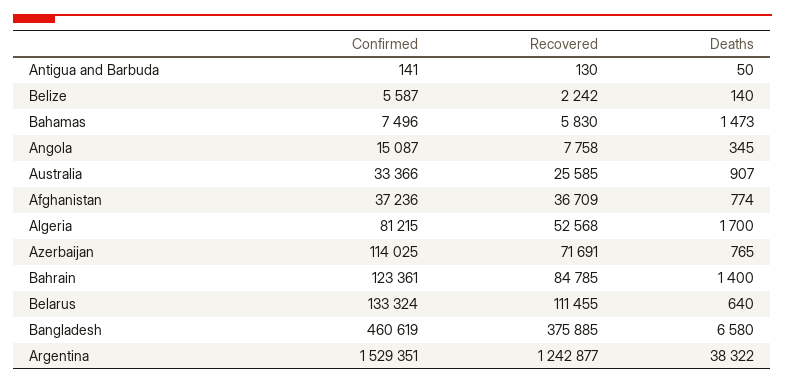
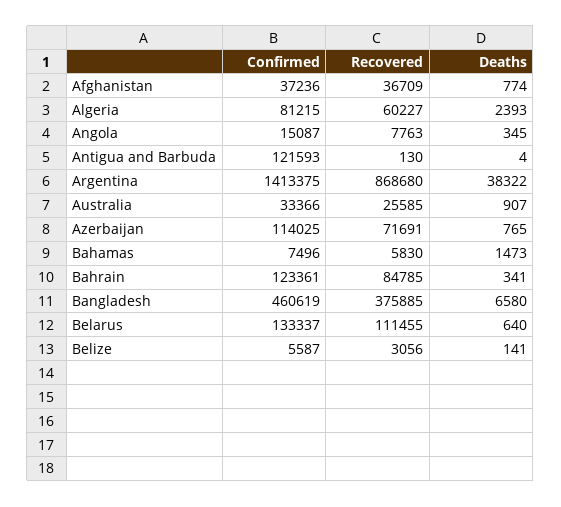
Confirmed, Antigua and Barbuda: 141 -> 121593
Deaths, Antigua and Barbuda: 50 -> 4
Recovered, Belize: 2242 -> 3056
Deaths, Belize: 140 -> 141
Recovered, Angola: 7758 -> 7763
Recovered, Algeria: 52568 -> 60227
Deaths, Algeria: 1700 -> 2393
Deaths, Bahrain: 1400 -> 341
Confirmed, Belarus: 133324 -> 133337
Confirmed, Argentina: 1529351 -> 1413375
Recovered, Argentina: 1242877 -> 868680

